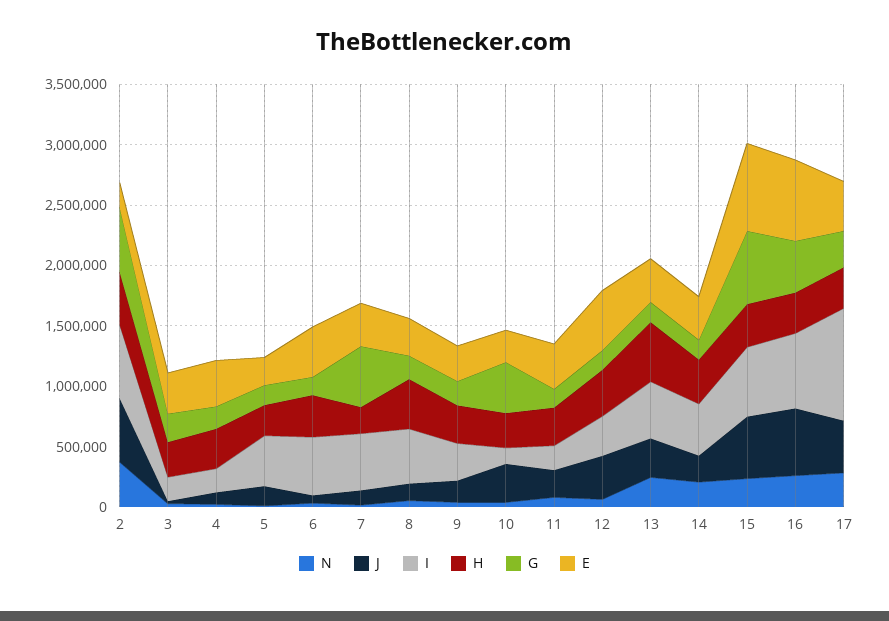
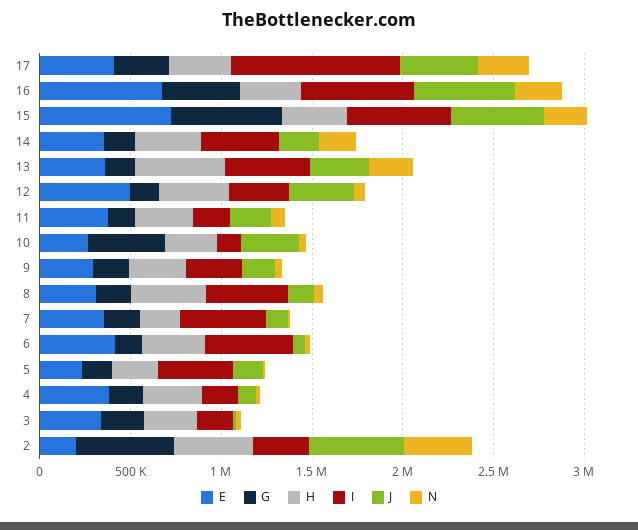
I, 2: 600000 -> 300000
G, 7: 500000 -> 200000

